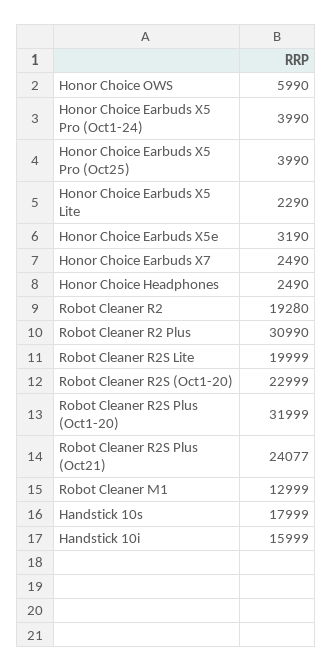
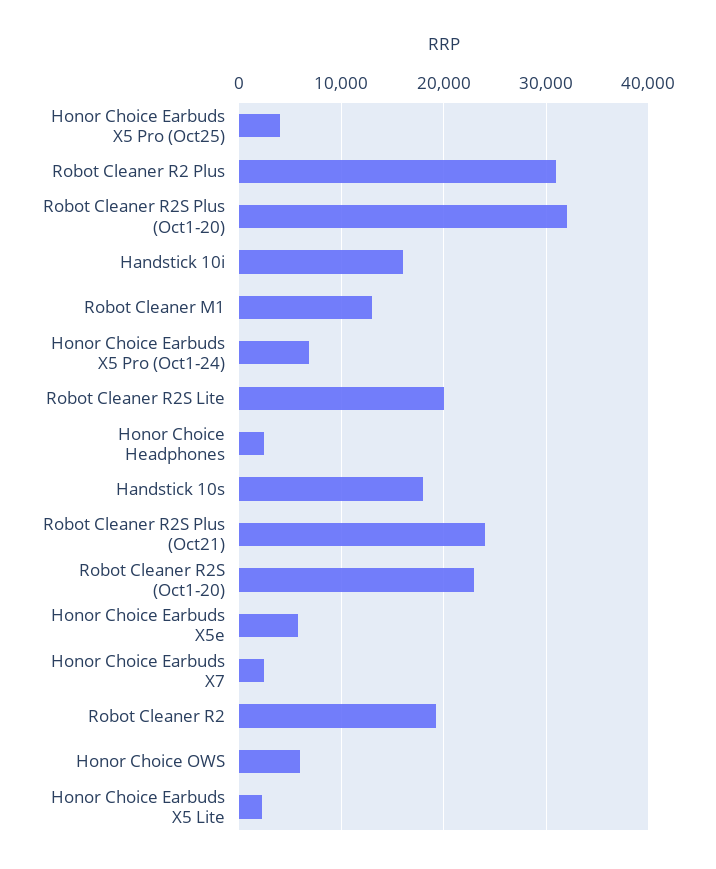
Honor Choice Earbuds X5 Pro (Oct1-24): 3990 -> 7000
Honor Choice Earbuds X5e: 3190 -> 6000

